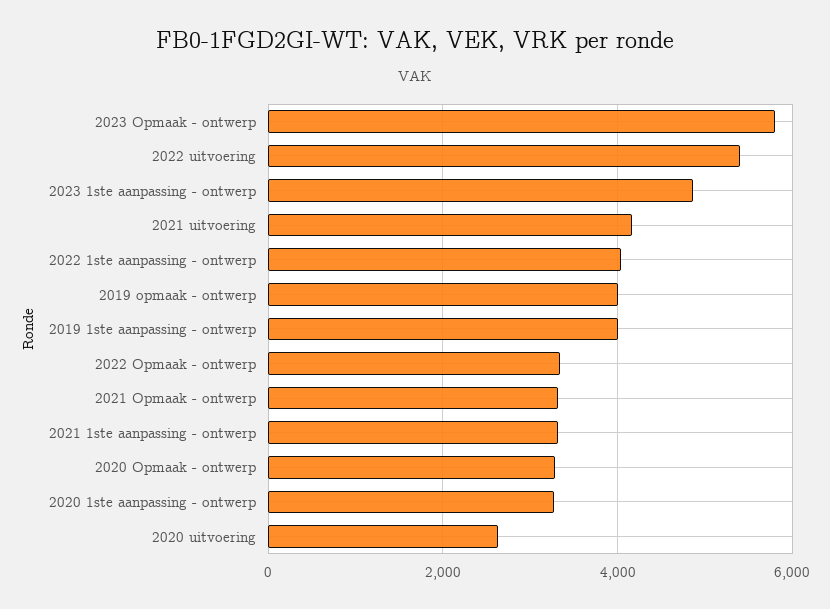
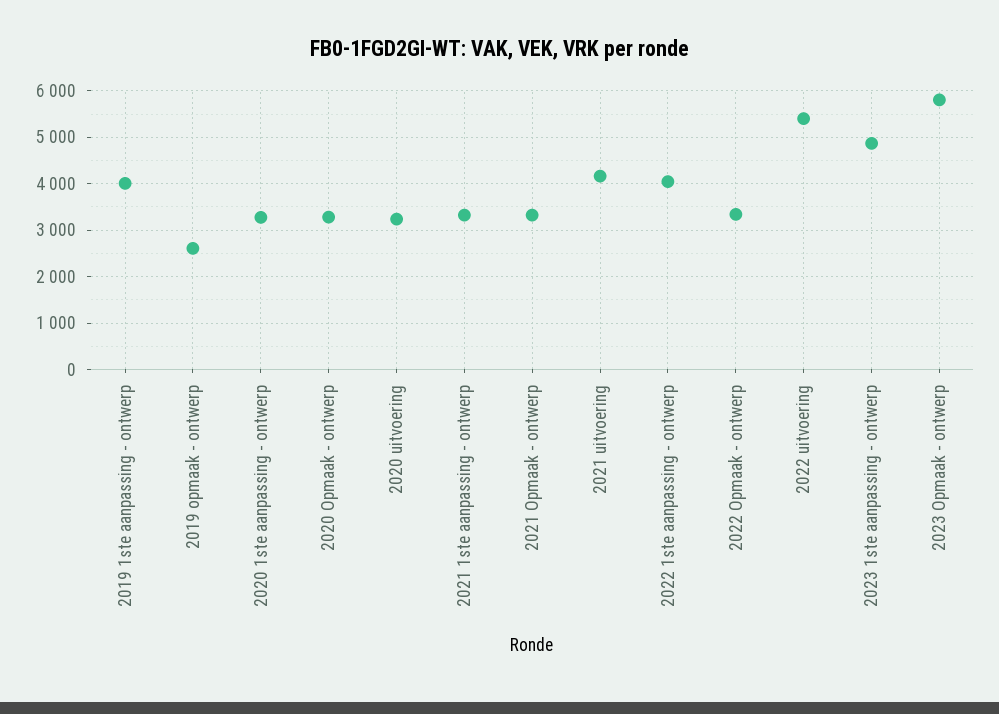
2019 opmaak - ontwerp: 4000 -> 2600
2020 uitvoering: 2600 -> 3200

